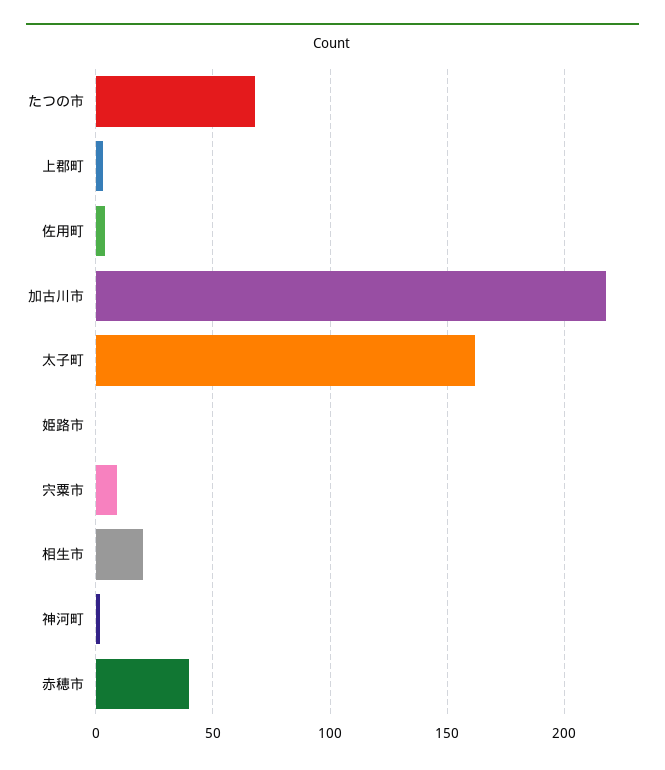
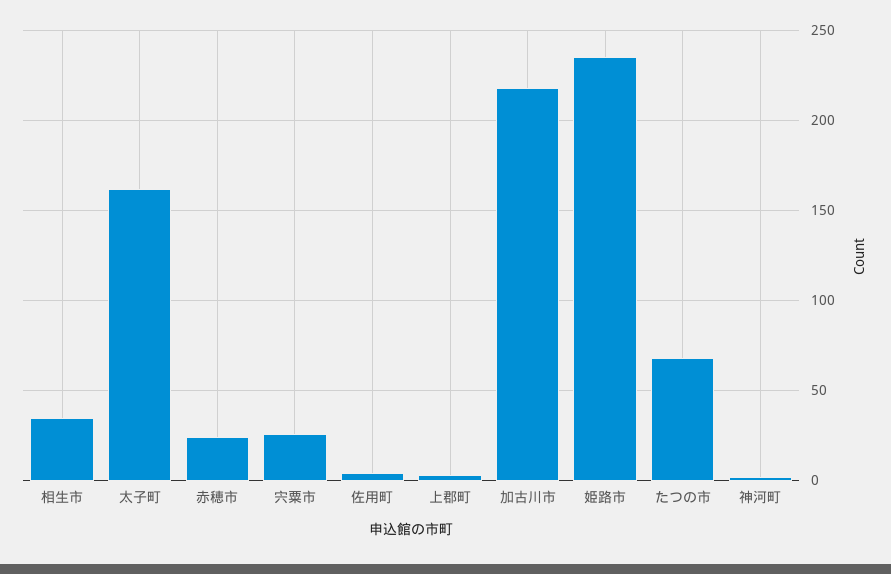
姫路市: 0 -> 235
宍粟市: 10 -> 25
相生市: 20 -> 35
赤穂市: 40 -> 25

